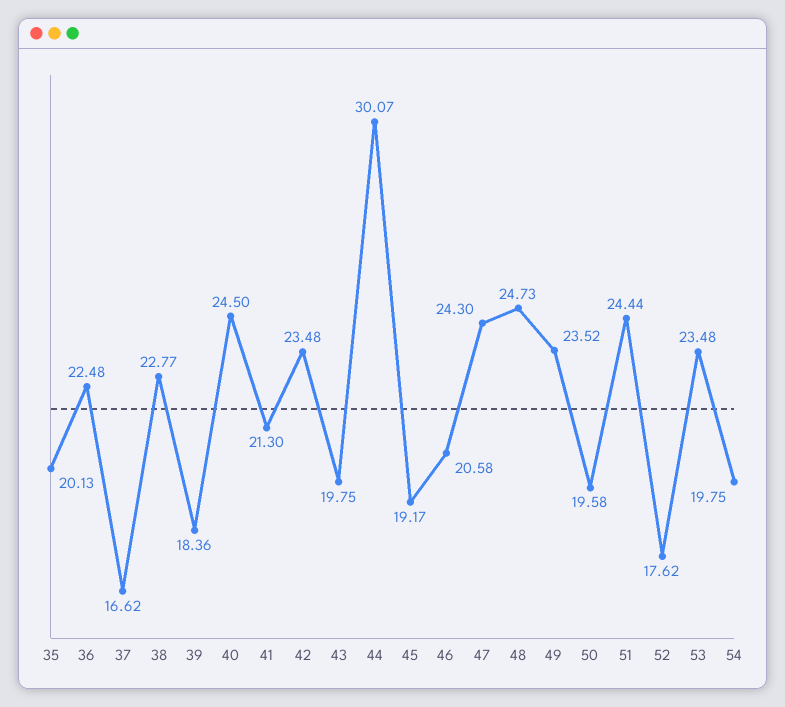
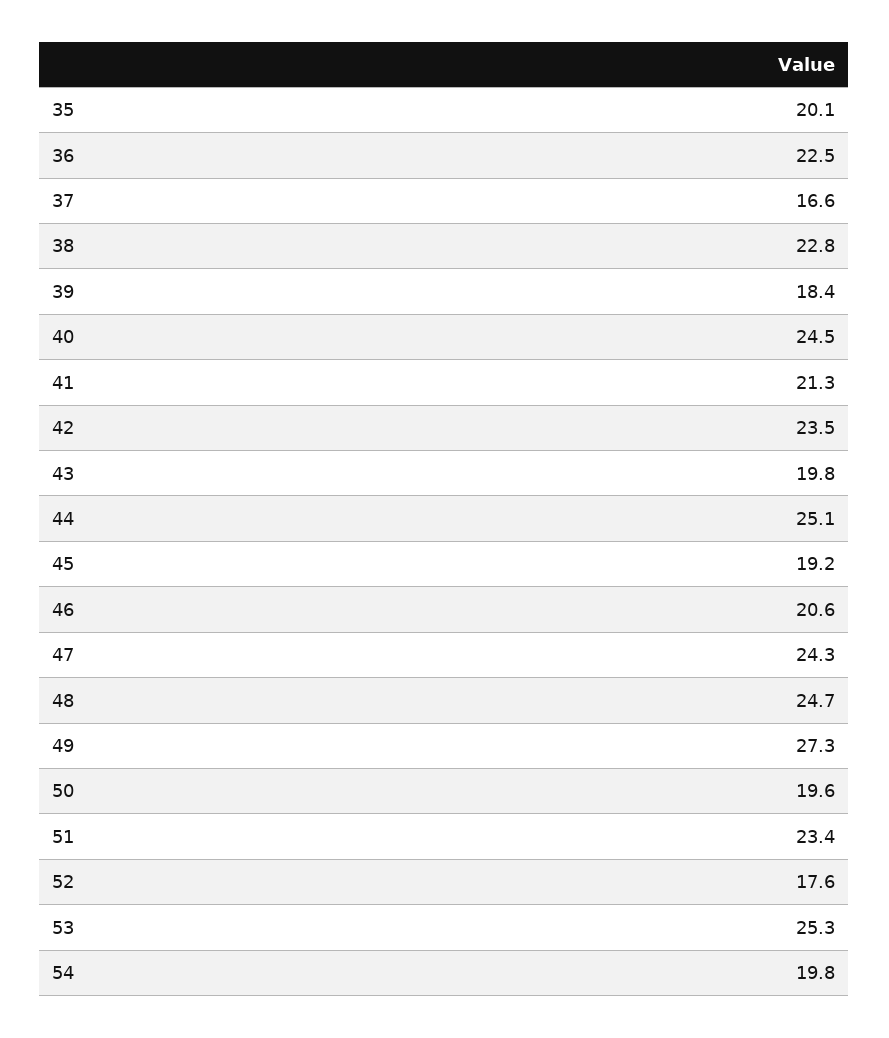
44: 30.07 -> 25.1
49: 23.52 -> 27.3
51: 24.44 -> 23.4
53: 23.48 -> 25.3

